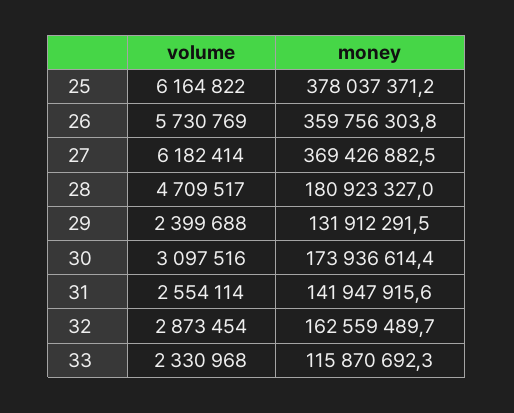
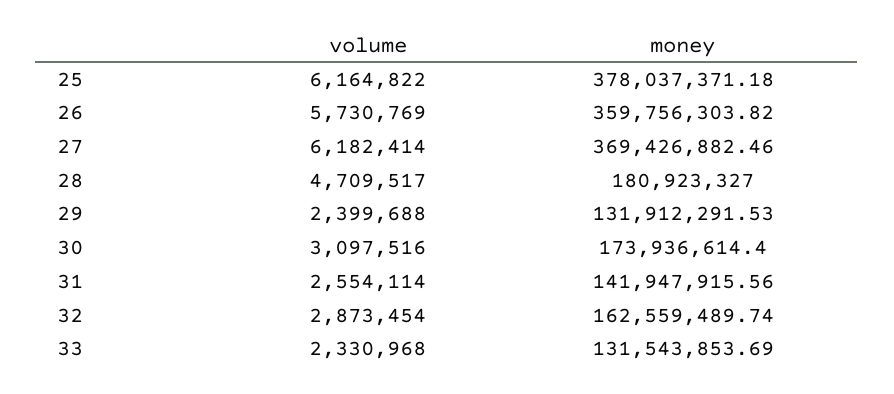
money, 33: 115870692.3 -> 131543853.69

